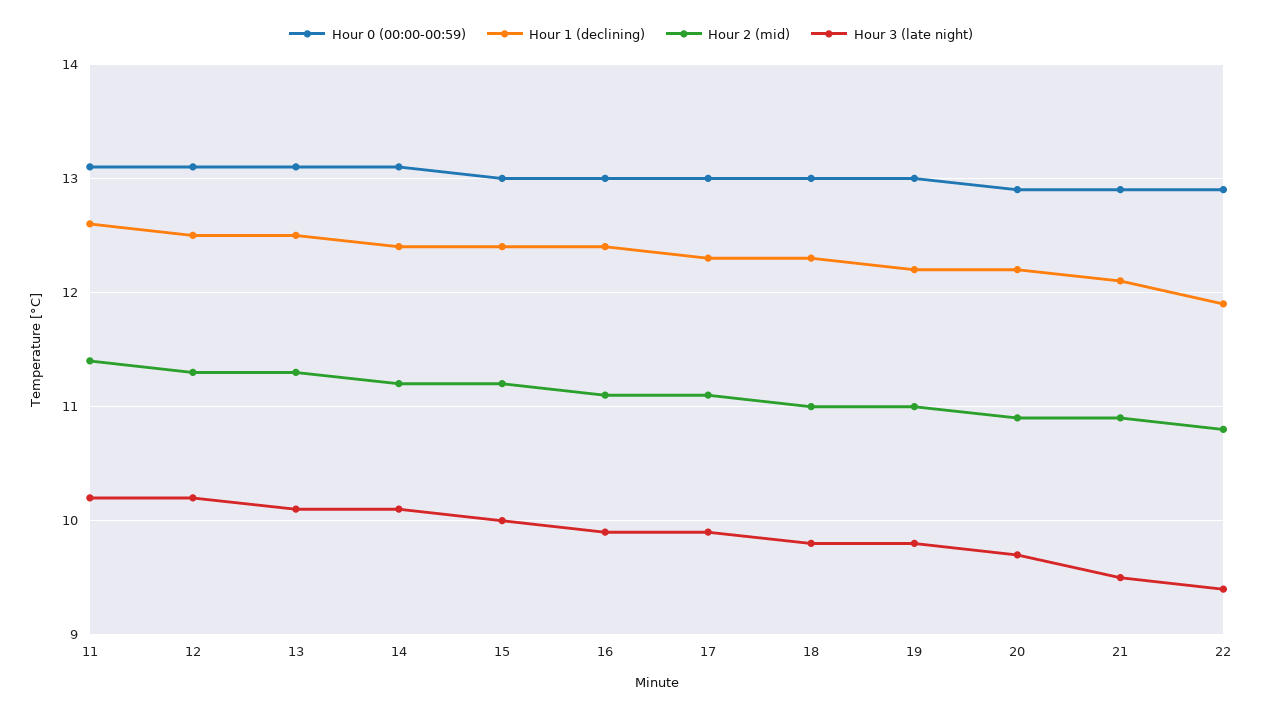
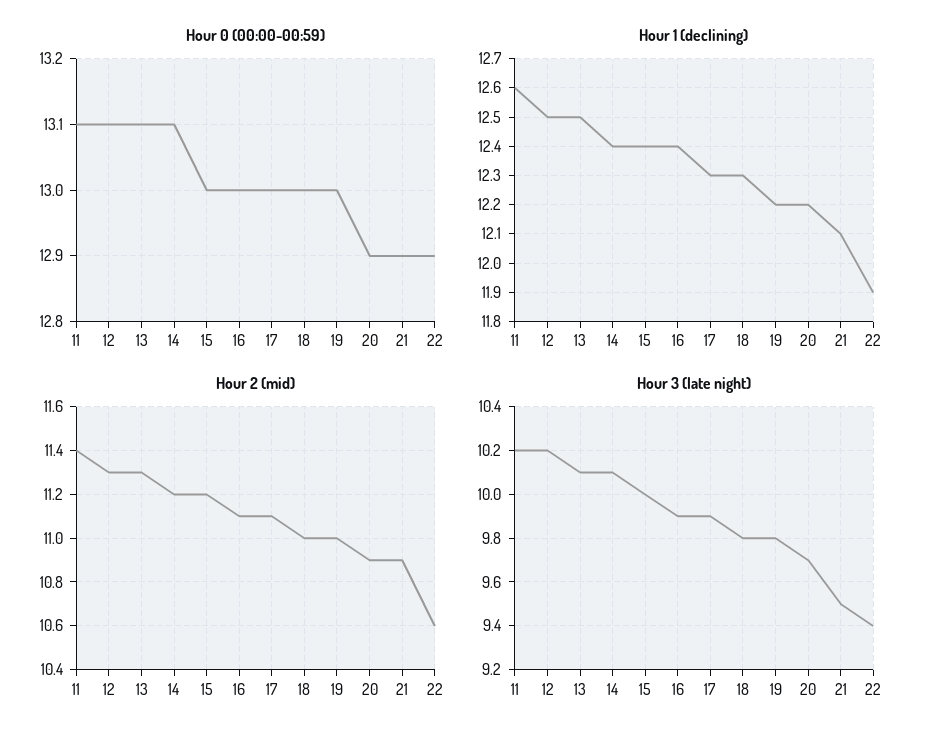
Hour 2 (mid), 22: 10.8 -> 10.6

